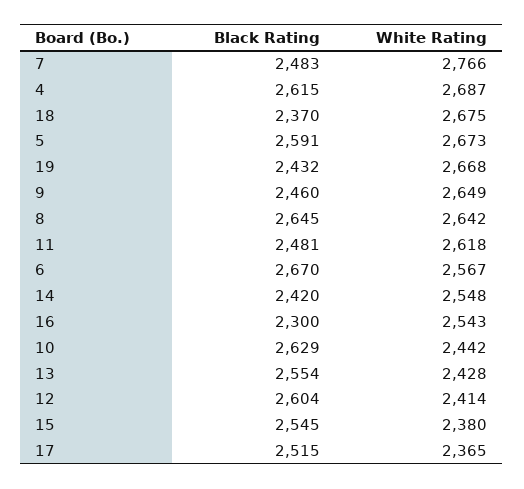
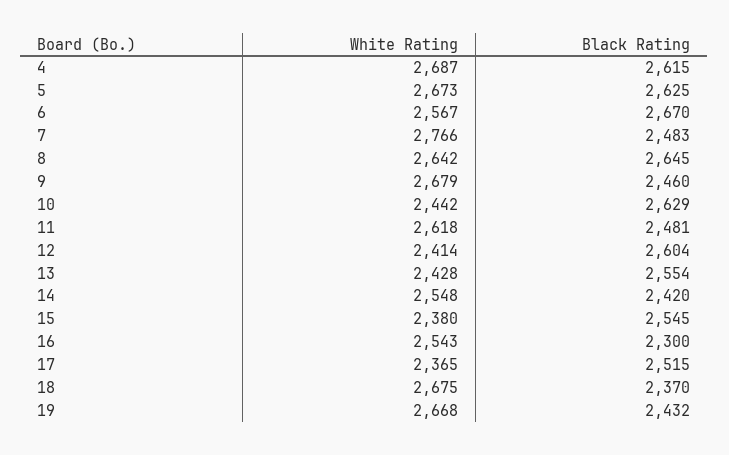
Black Rating, 5: 2591 -> 2625
White Rating, 9: 2649 -> 2679

